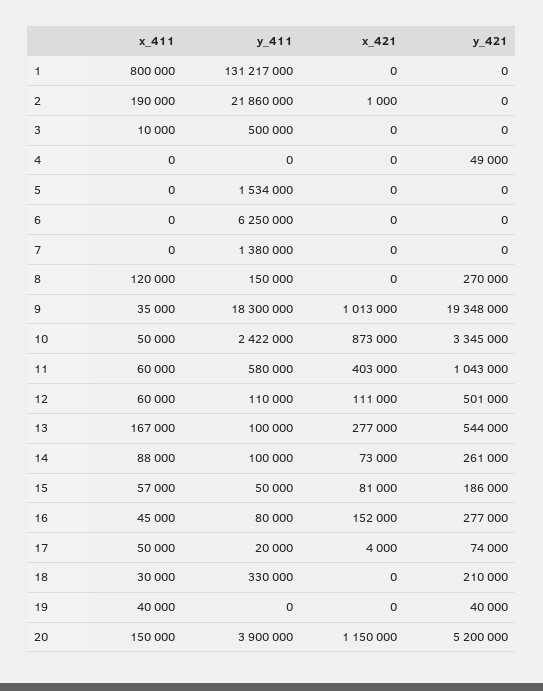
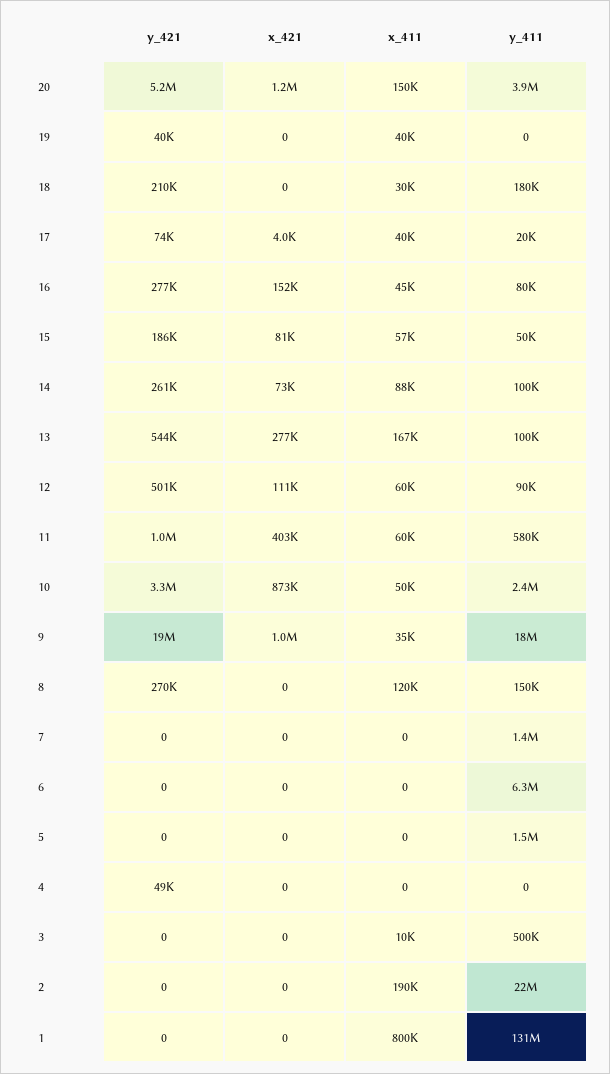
x_421, 2: 1000 -> 0
y_411, 12: 110000 -> 90000
x_411, 17: 50000 -> 40000
y_411, 18: 330000 -> 180000

